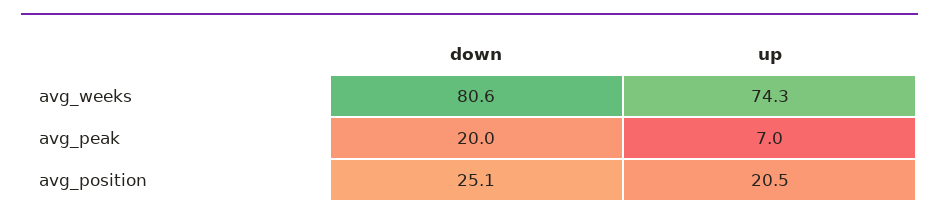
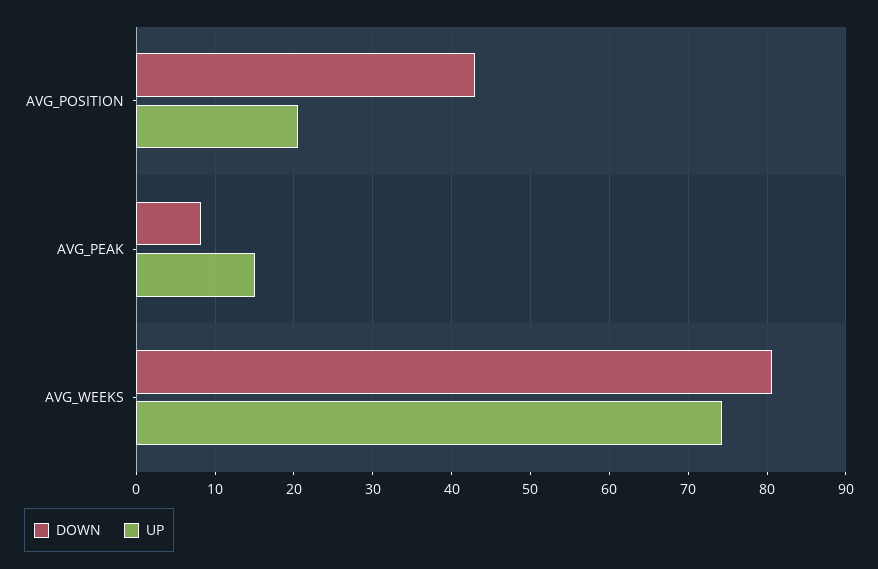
down, avg_peak: 20 -> 8
up, avg_peak: 7 -> 15
down, avg_position: 25.1 -> 43

